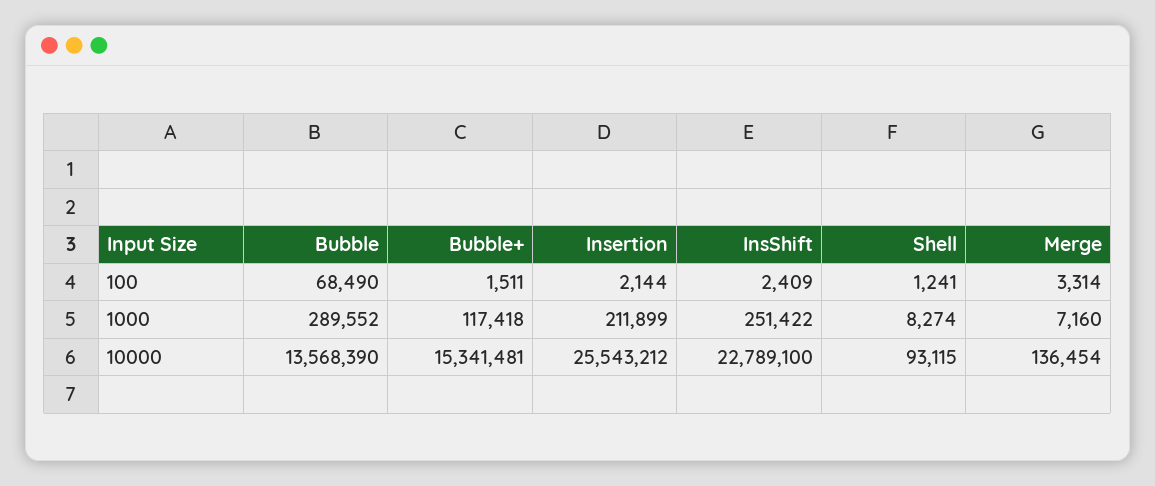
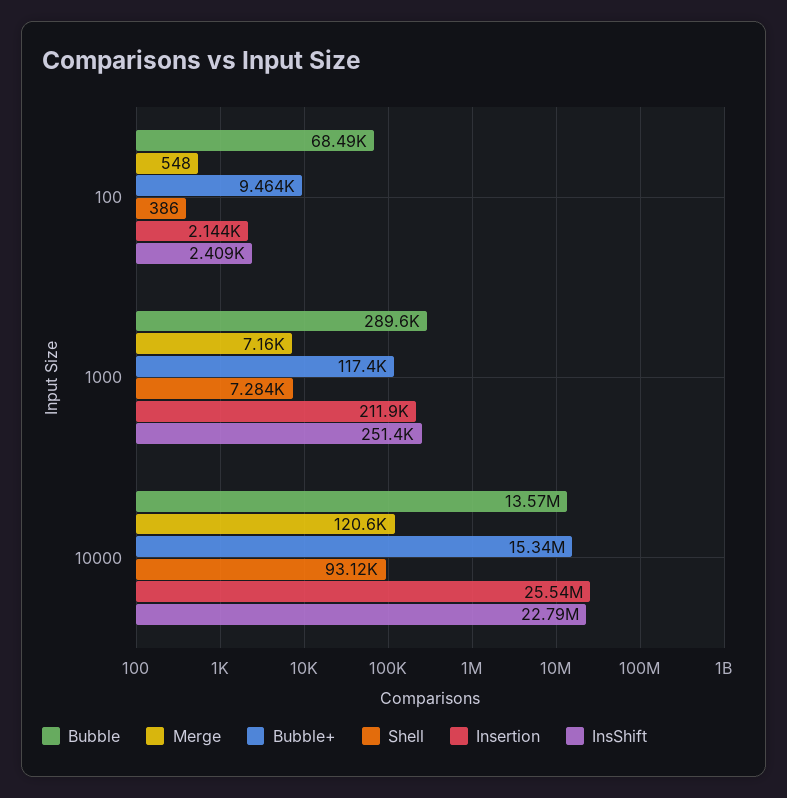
Bubble+, 100: 1511 -> 9464
Shell, 100: 1241 -> 386
Merge, 100: 3314 -> 548
Shell, 1000: 8274 -> 7284
Merge, 10000: 136454 -> 120600

